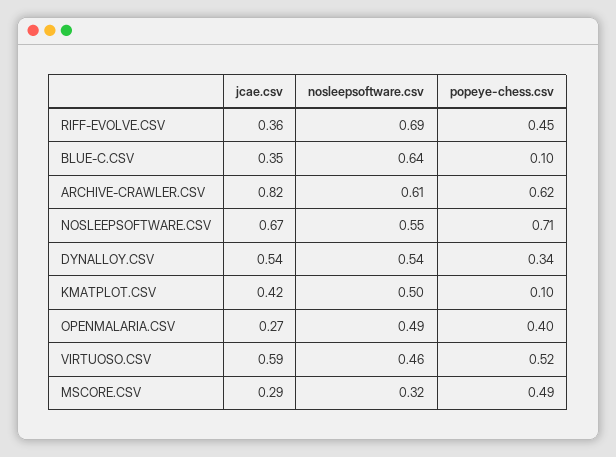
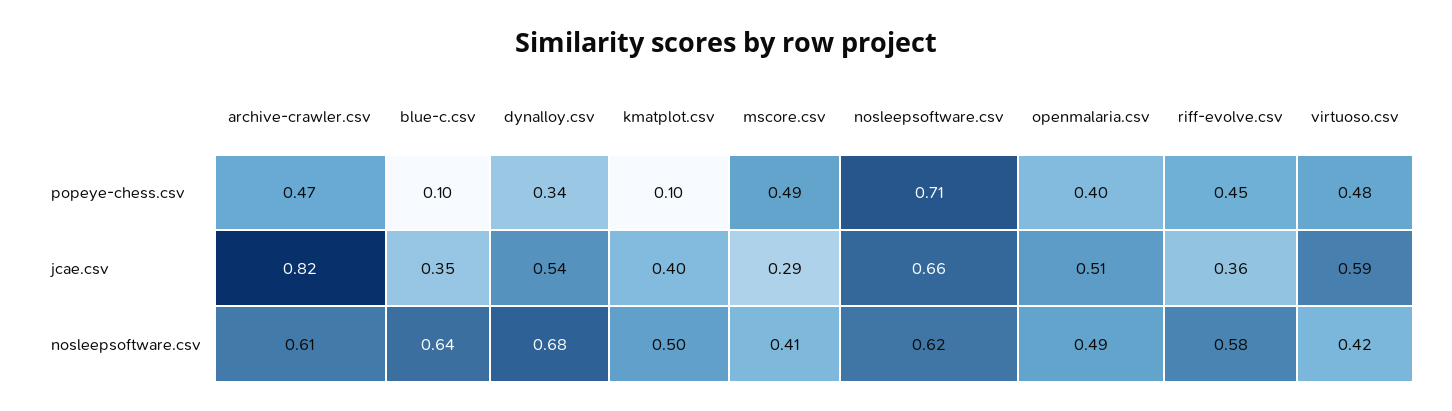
nosleepsoftware.csv, RIFF-EVOLVE.CSV: 0.69 -> 0.58
popeye-chess.csv, ARCHIVE-CRAWLER.CSV: 0.62 -> 0.47
jcae.csv, NOSLEEPSOFTWARE.CSV: 0.67 -> 0.66
nosleepsoftware.csv, NOSLEEPSOFTWARE.CSV: 0.55 -> 0.62
nosleepsoftware.csv, DYNALLOY.CSV: 0.54 -> 0.68
jcae.csv, KMATPLOT.CSV: 0.42 -> 0.4
jcae.csv, OPENMALARIA.CSV: 0.27 -> 0.51
nosleepsoftware.csv, VIRTUOSO.CSV: 0.46 -> 0.42
popeye-chess.csv, VIRTUOSO.CSV: 0.52 -> 0.48
nosleepsoftware.csv, MSCORE.CSV: 0.32 -> 0.41

